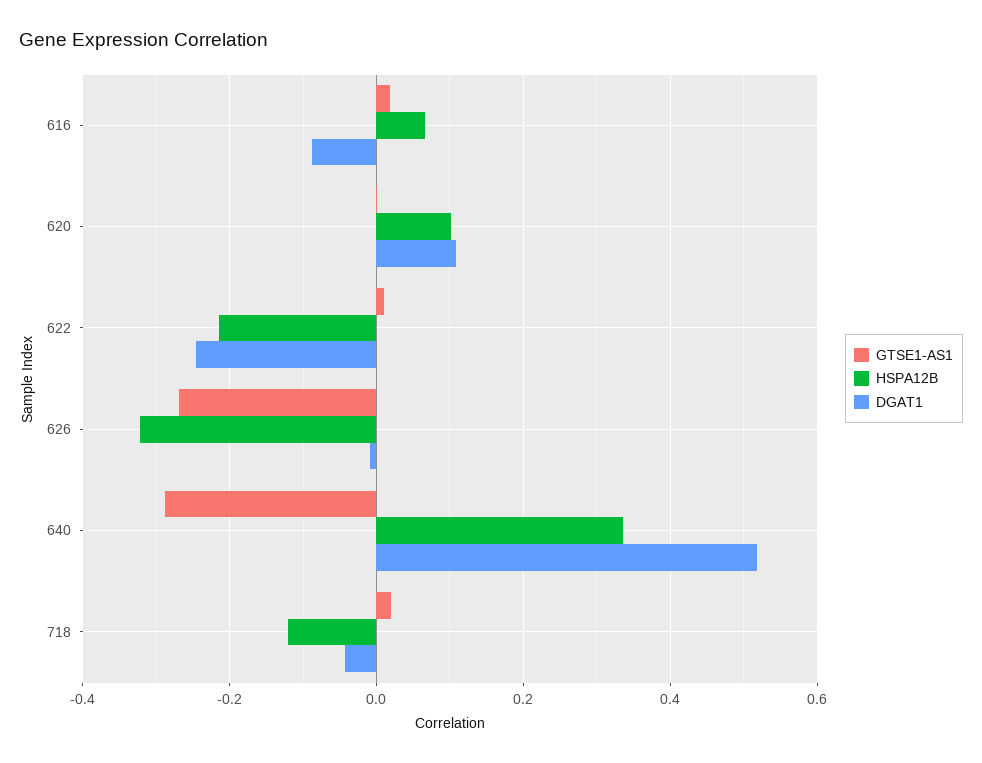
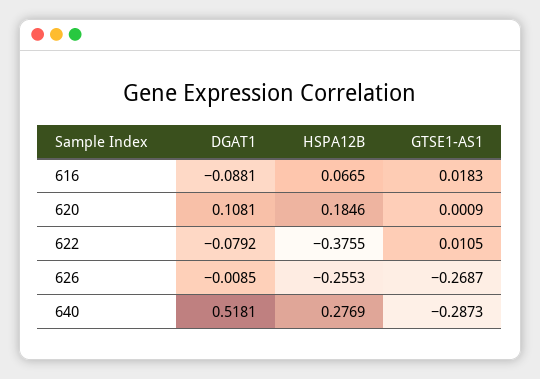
HSPA12B, 620: 0.1 -> 0.1846
HSPA12B, 622: -0.22 -> -0.3755
DGAT1, 622: -0.24 -> -0.0792
HSPA12B, 626: -0.32 -> -0.2553
HSPA12B, 640: 0.34 -> 0.2769
GTSE1-AS1, 718: 0.02 -> none
HSPA12B, 718: -0.12 -> none
DGAT1, 718: -0.04 -> none

